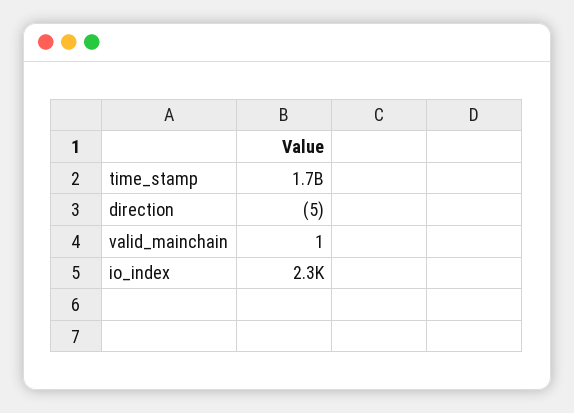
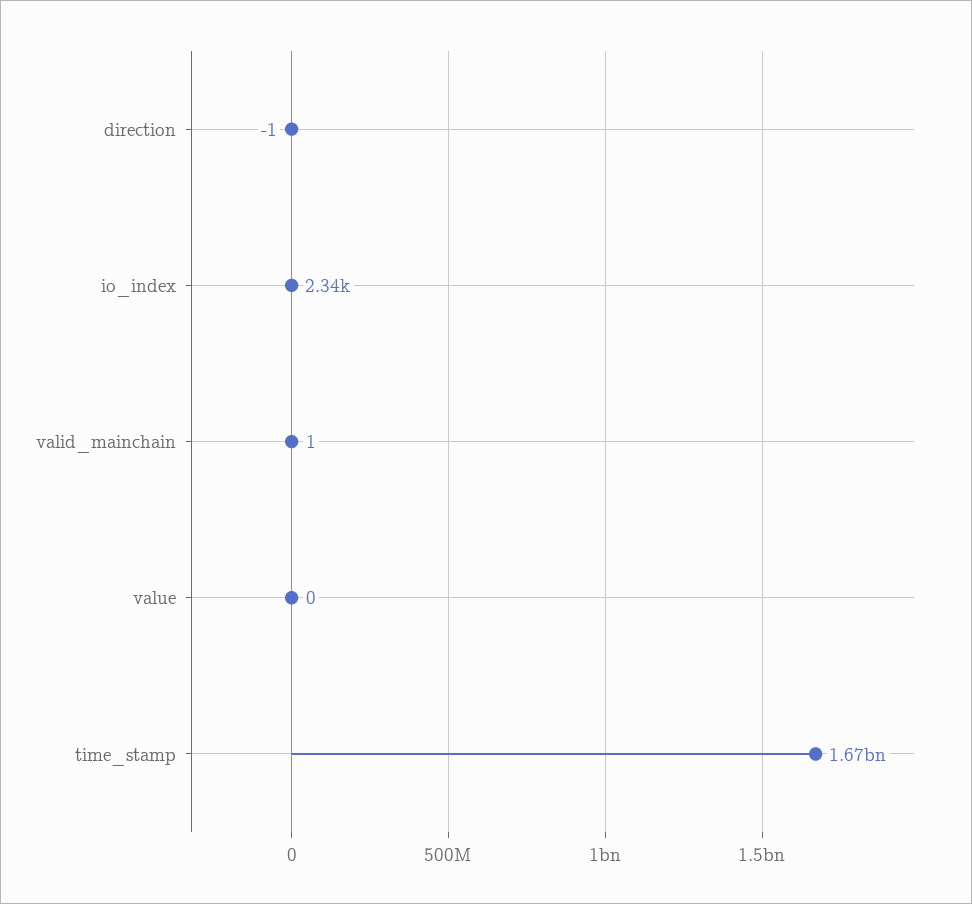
direction: -5 -> -1
value: none -> 0

